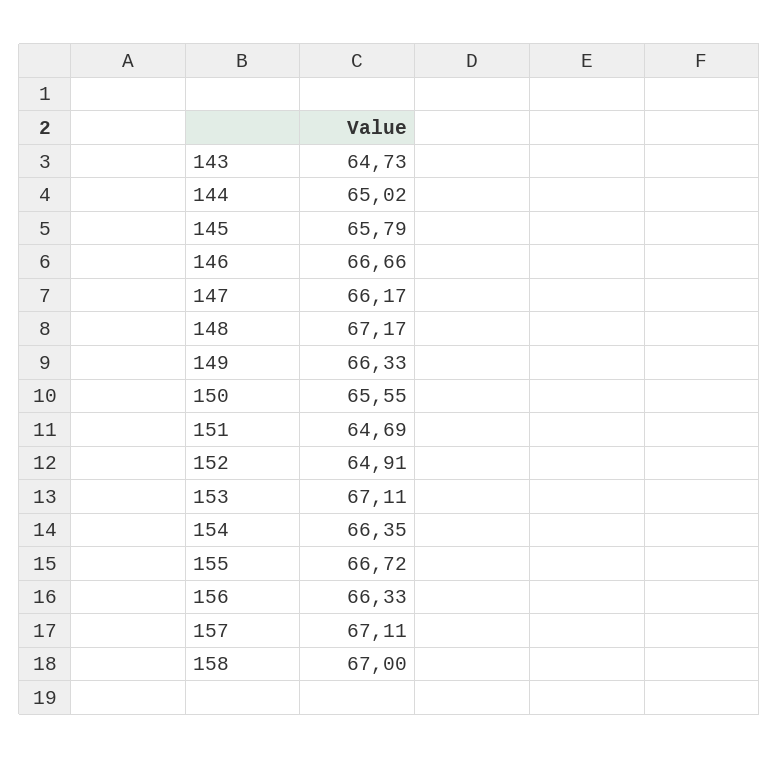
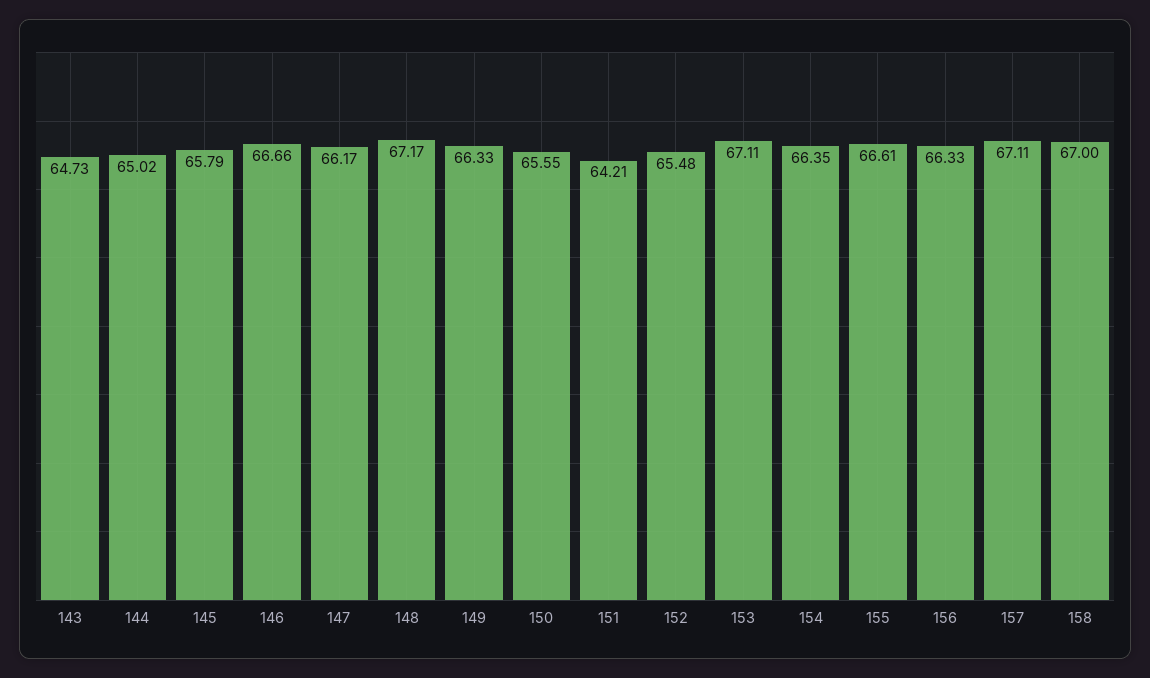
151: 64.69 -> 64.21
152: 64.91 -> 65.48
155: 66.72 -> 66.61

